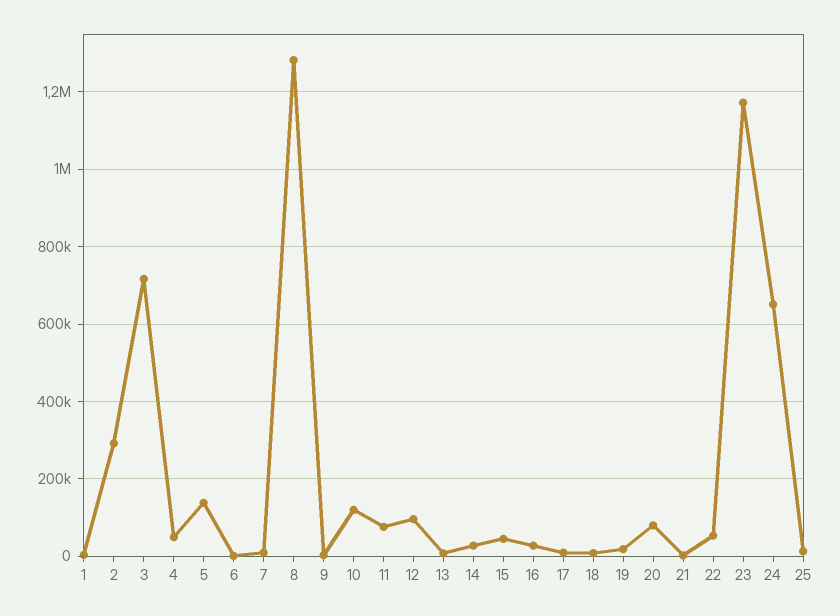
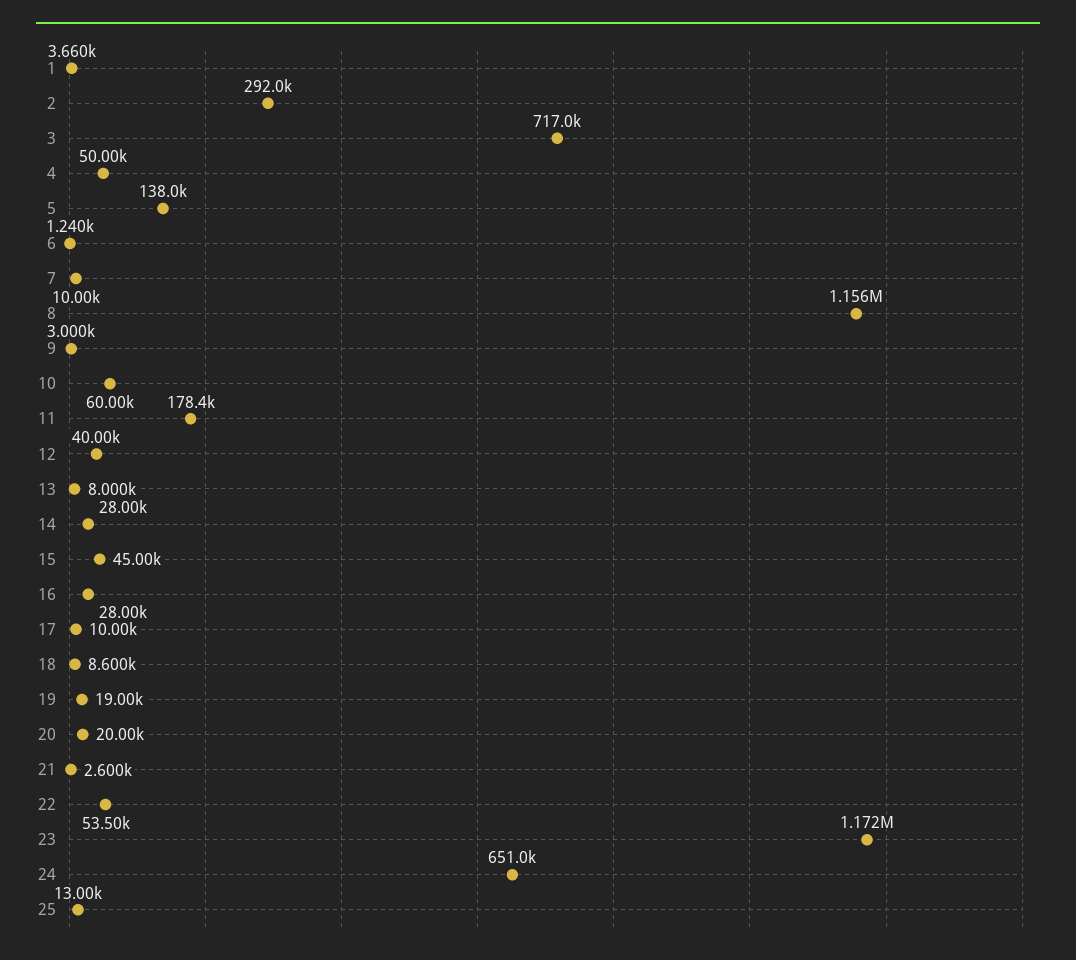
8: 1280000 -> 1156000
10: 120000 -> 60000
11: 80000 -> 178400
12: 100000 -> 40000
20: 80000 -> 20000

